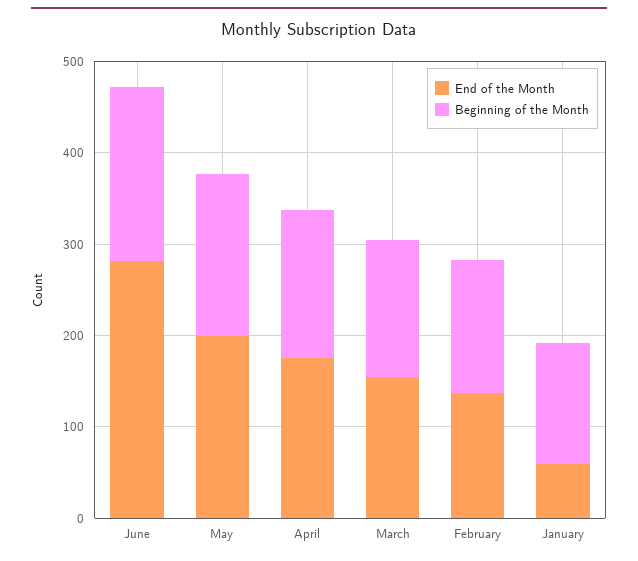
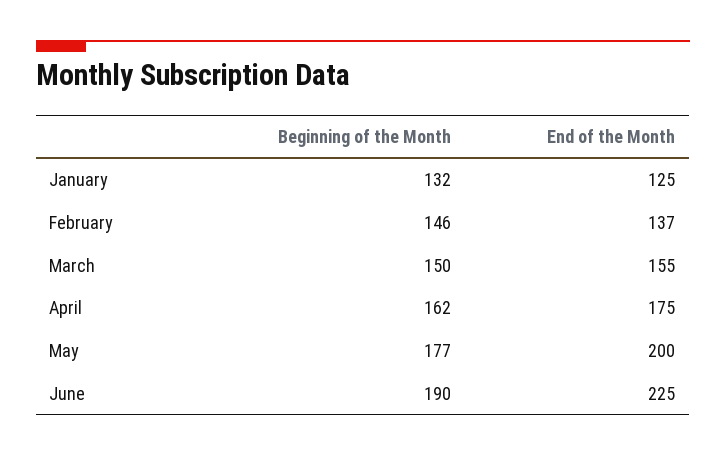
End of the Month, June: 280 -> 225
End of the Month, January: 60 -> 125

